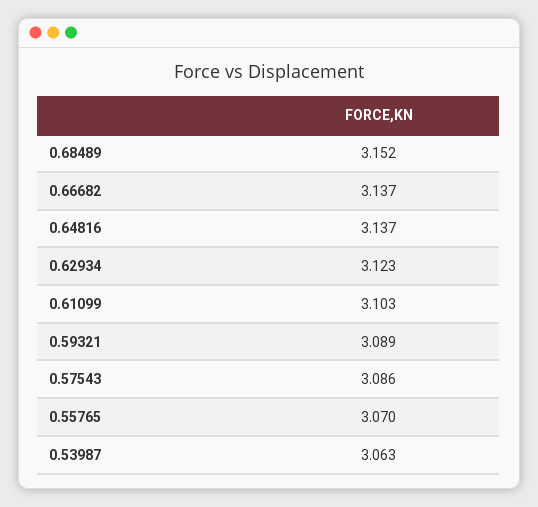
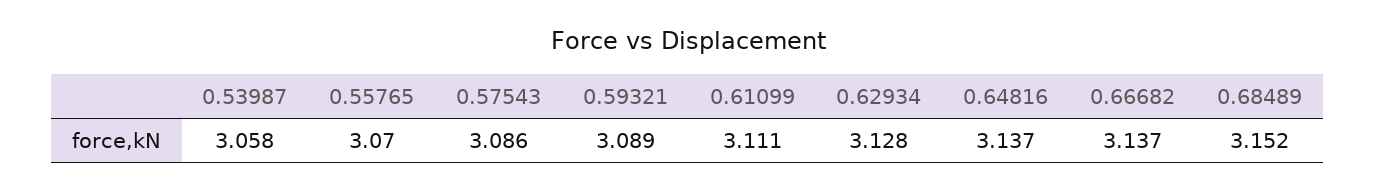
0.62934: 3.123 -> 3.128
0.61099: 3.103 -> 3.111
0.53987: 3.063 -> 3.058

